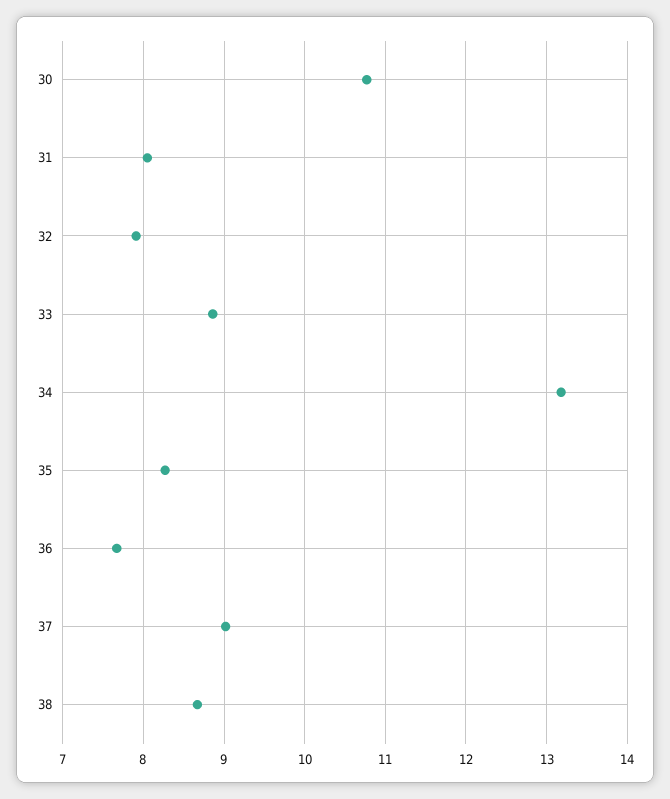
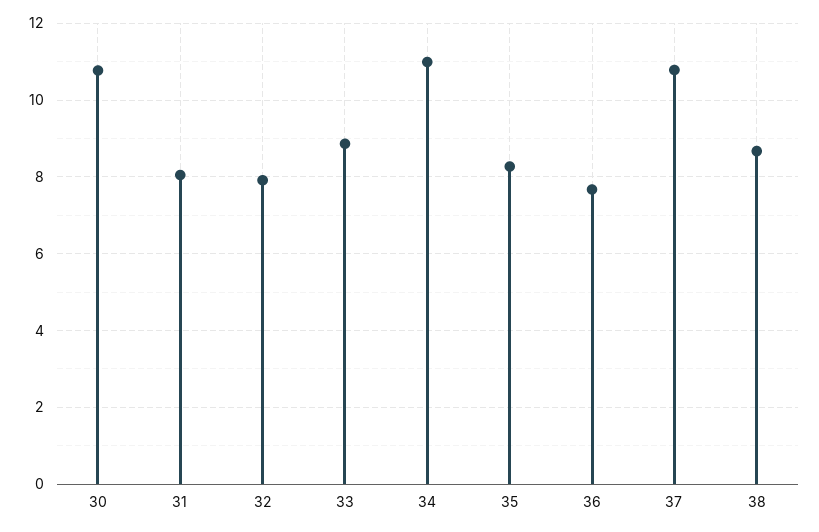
34: 13.2 -> 11
37: 9 -> 10.8

